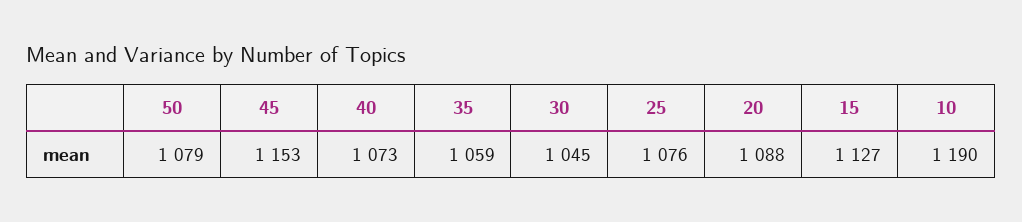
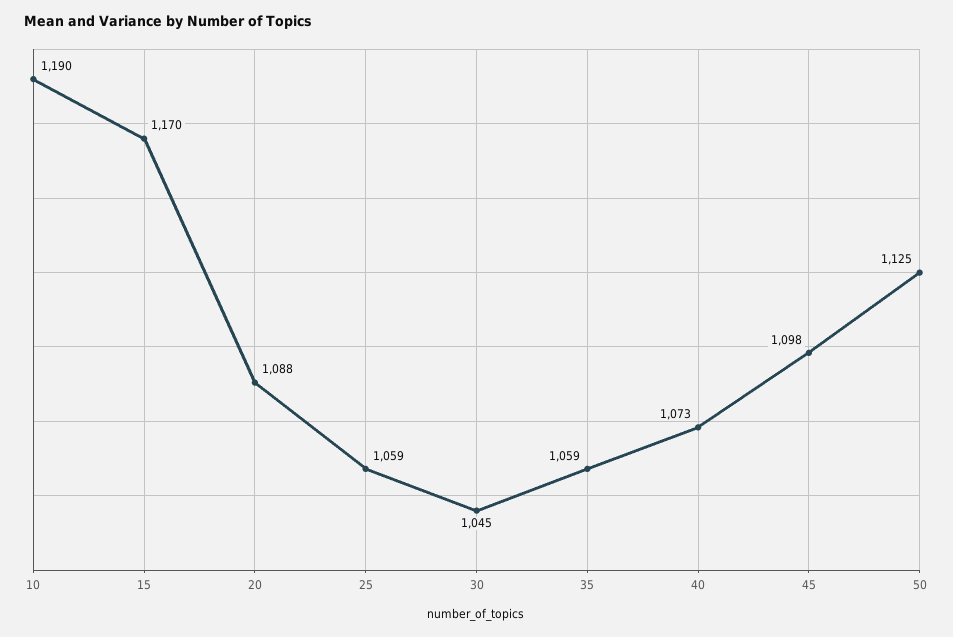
50: 1079 -> 1125
45: 1153 -> 1098
25: 1076 -> 1059
15: 1127 -> 1170

